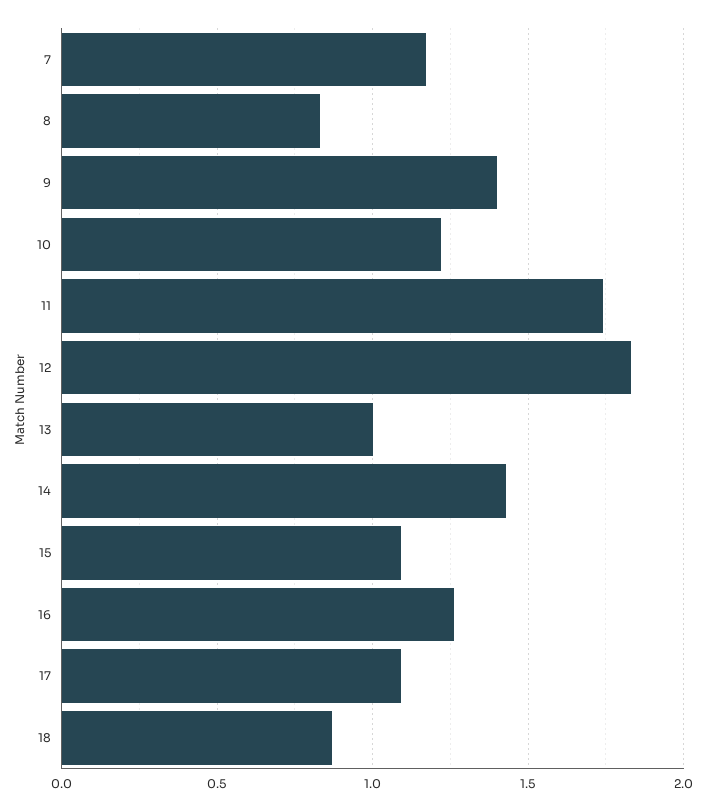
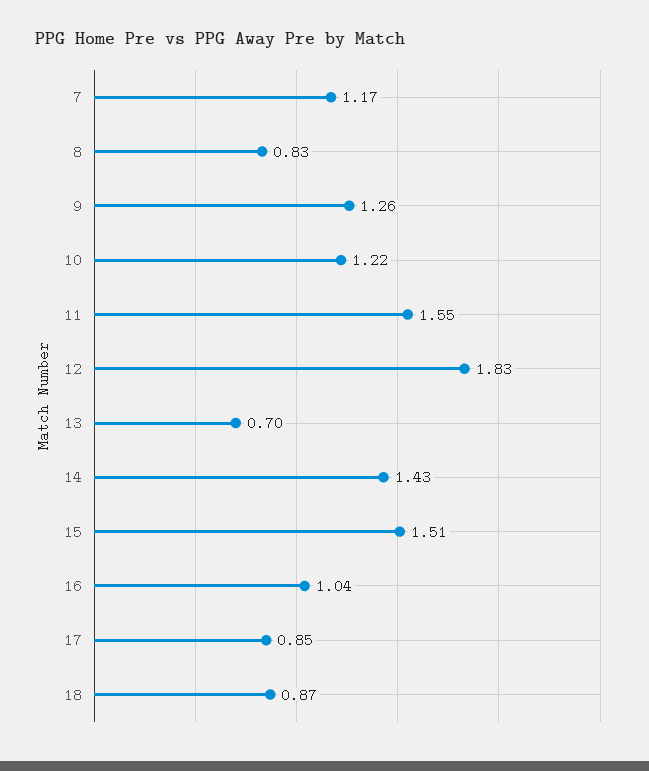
9: 1.4 -> 1.26
11: 1.75 -> 1.55
13: 1 -> 0.7
15: 1.1 -> 1.51
16: 1.25 -> 1.04
17: 1.1 -> 0.85

